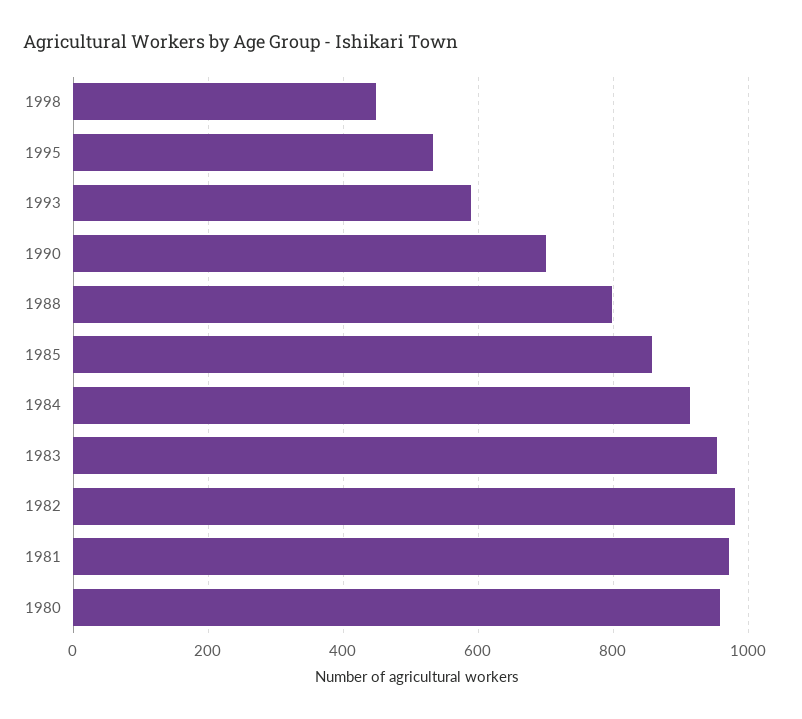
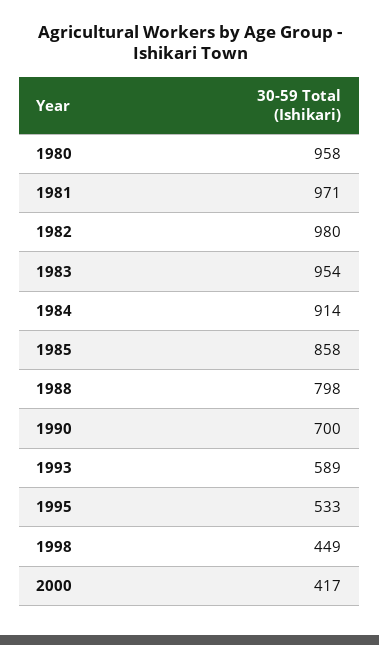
2000: none -> 417

